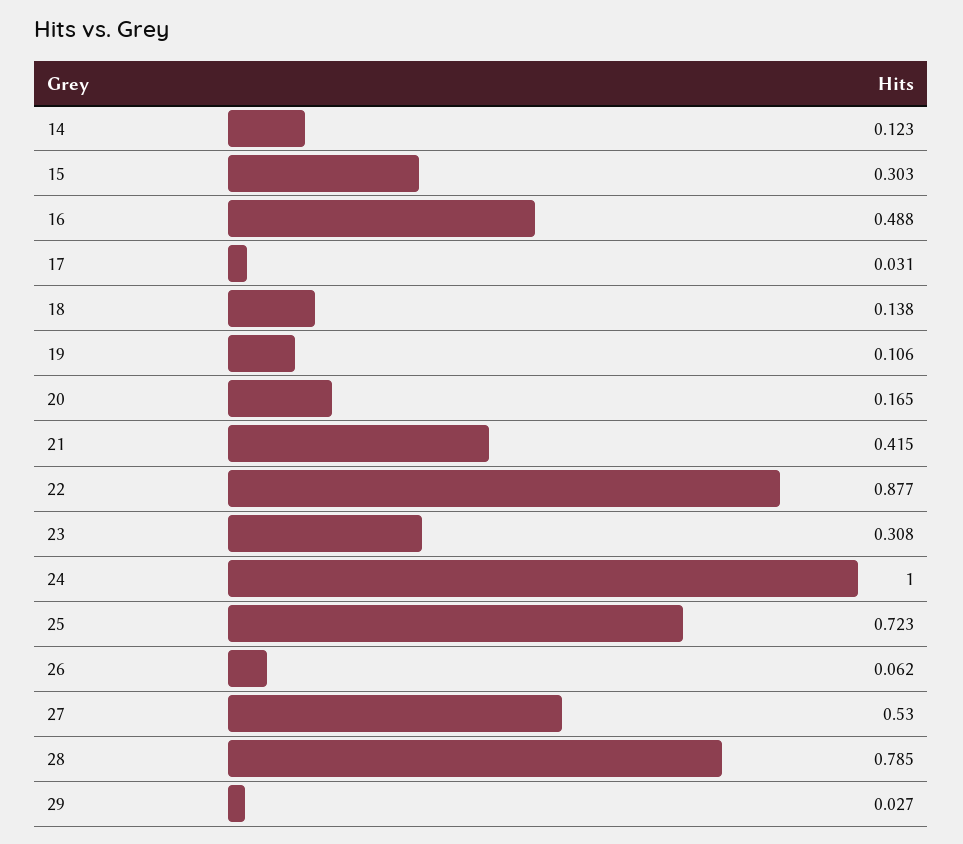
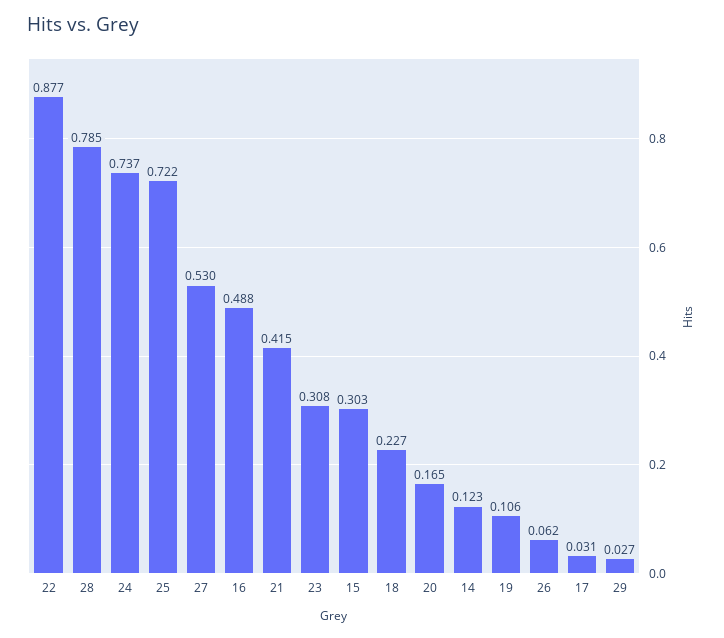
18: 0.138 -> 0.227
24: 1 -> 0.737
25: 0.723 -> 0.722

